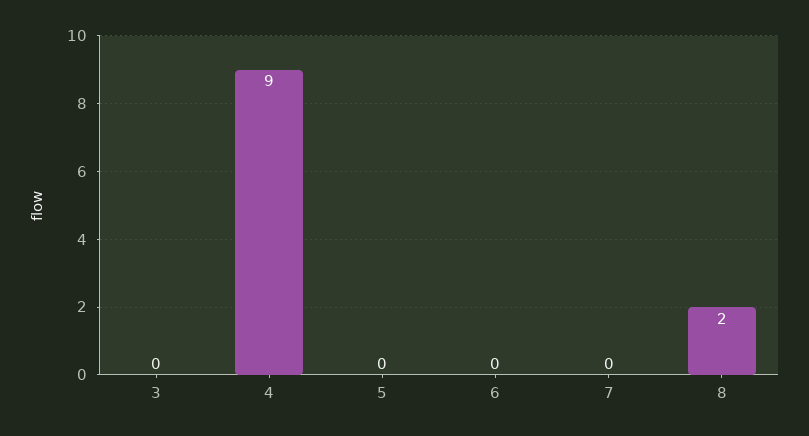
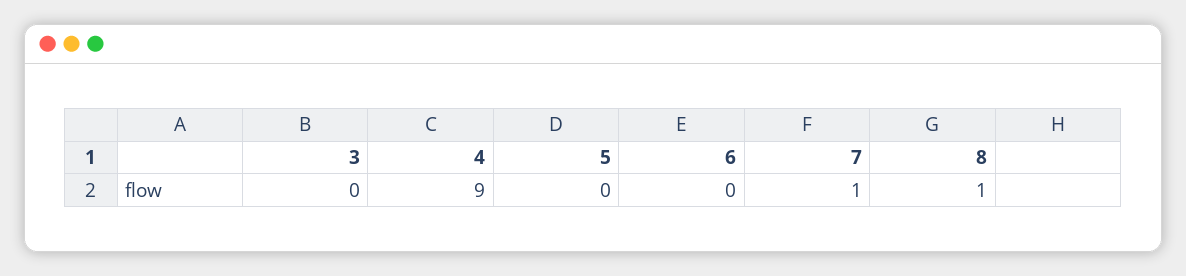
7: 0 -> 1
8: 2 -> 1

